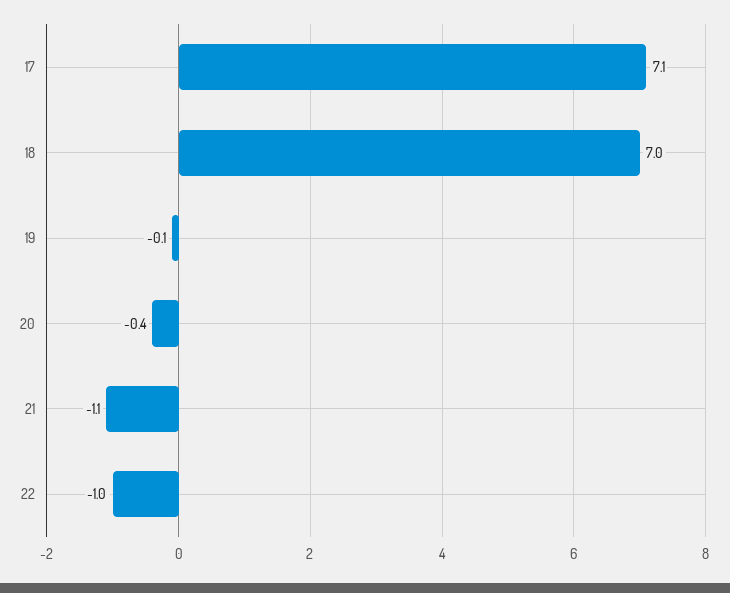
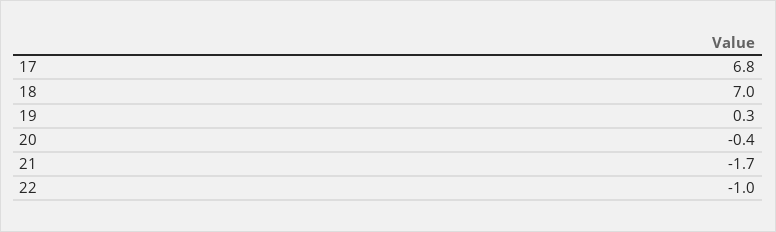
17: 7.1 -> 6.8
19: -0.1 -> 0.3
21: -1.1 -> -1.7

